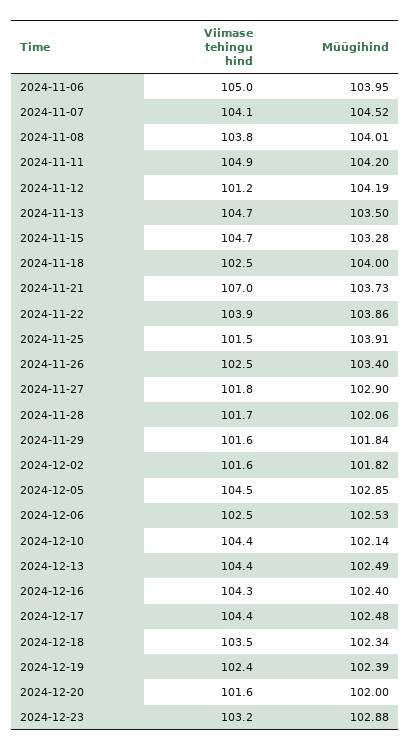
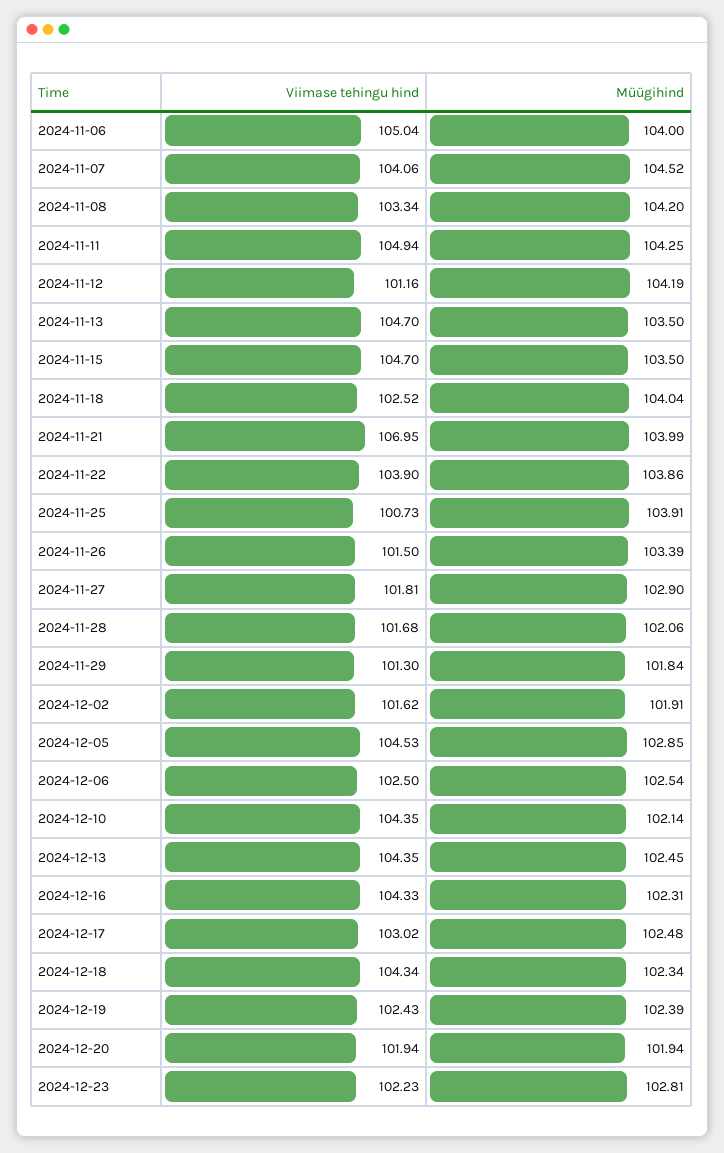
Müügihind, 2024-11-06: 103.95 -> 104
Viimase tehingu hind, 2024-11-08: 103.8 -> 103.34
Müügihind, 2024-11-08: 104.01 -> 104.2
Müügihind, 2024-11-11: 104.2 -> 104.25
Müügihind, 2024-11-15: 103.28 -> 103.5
Müügihind, 2024-11-18: 104 -> 104.04
Müügihind, 2024-11-21: 103.73 -> 103.99
Viimase tehingu hind, 2024-11-25: 101.5 -> 100.73
Viimase tehingu hind, 2024-11-26: 102.5 -> 101.5
Müügihind, 2024-11-26: 103.4 -> 103.39
Viimase tehingu hind, 2024-11-29: 101.6 -> 101.3
Müügihind, 2024-12-02: 101.82 -> 101.91
Müügihind, 2024-12-06: 102.53 -> 102.54
Müügihind, 2024-12-13: 102.49 -> 102.45
Müügihind, 2024-12-16: 102.4 -> 102.31
Viimase tehingu hind, 2024-12-17: 104.4 -> 103.02
Viimase tehingu hind, 2024-12-18: 103.5 -> 104.34
Viimase tehingu hind, 2024-12-20: 101.6 -> 101.94
Müügihind, 2024-12-20: 102 -> 101.94
Viimase tehingu hind, 2024-12-23: 103.2 -> 102.23
Müügihind, 2024-12-23: 102.88 -> 102.81

